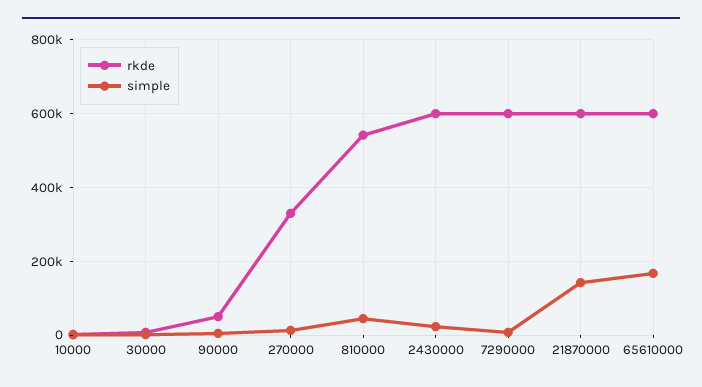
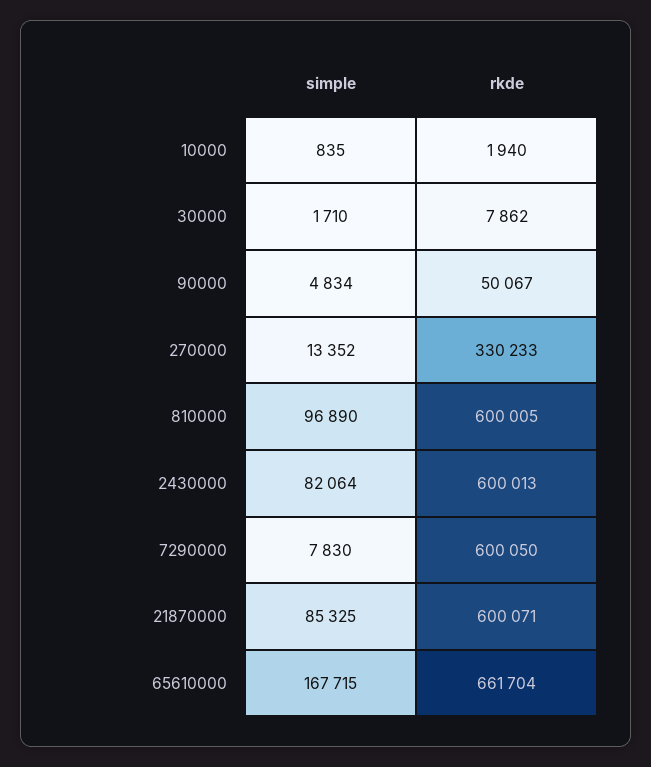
rkde, 810000: 540000 -> 600005
simple, 810000: 40000 -> 96890
simple, 2430000: 20000 -> 82064
simple, 21870000: 140000 -> 85325
rkde, 65610000: 600000 -> 661704

